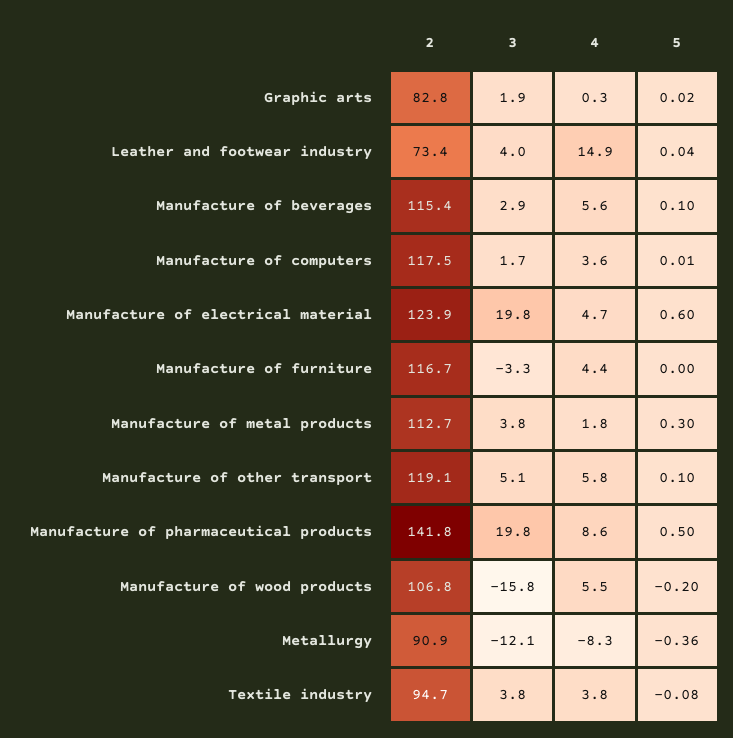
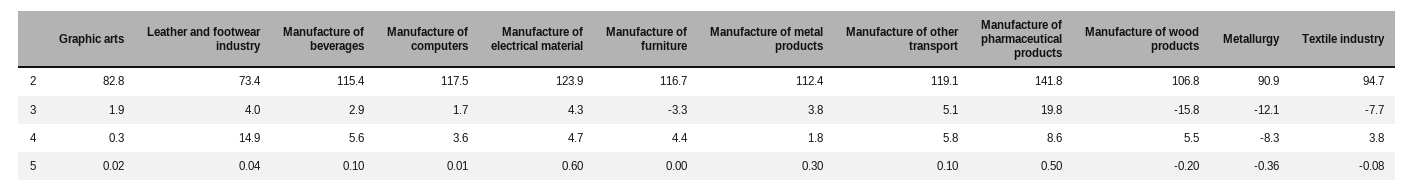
3, Manufacture of electrical material: 19.8 -> 4.3
2, Manufacture of metal products: 112.7 -> 112.4
3, Textile industry: 3.8 -> -7.7

